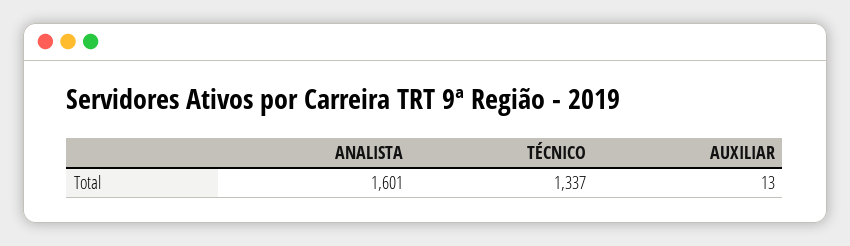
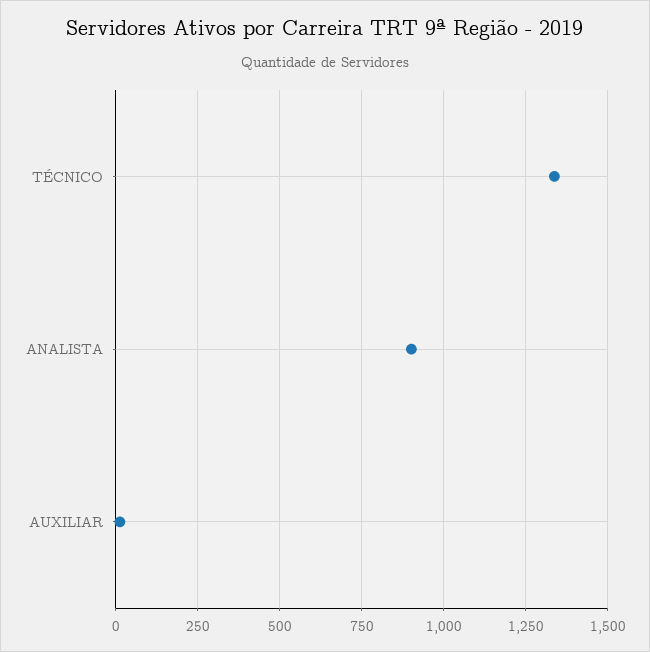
ANALISTA: 1601 -> 900

